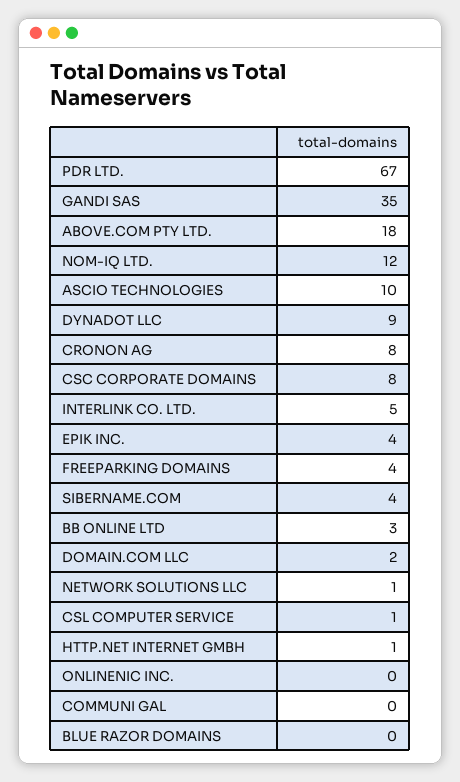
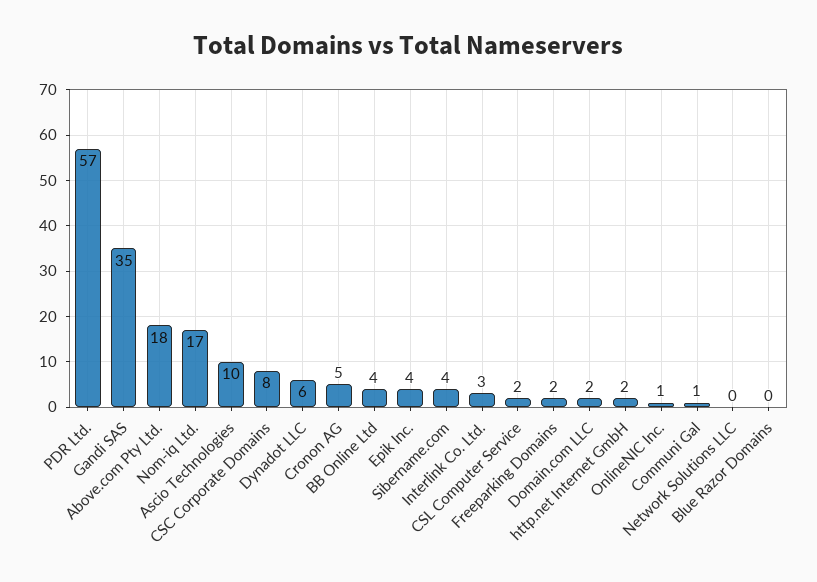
PDR LTD.: 67 -> 57
NOM-IQ LTD.: 12 -> 17
DYNADOT LLC: 9 -> 6
CRONON AG: 8 -> 5
INTERLINK CO. LTD.: 5 -> 3
FREEPARKING DOMAINS: 4 -> 2
BB ONLINE LTD: 3 -> 4
NETWORK SOLUTIONS LLC: 1 -> 0
CSL COMPUTER SERVICE: 1 -> 2
HTTP.NET INTERNET GMBH: 1 -> 2
ONLINENIC INC.: 0 -> 1
COMMUNI GAL: 0 -> 1

